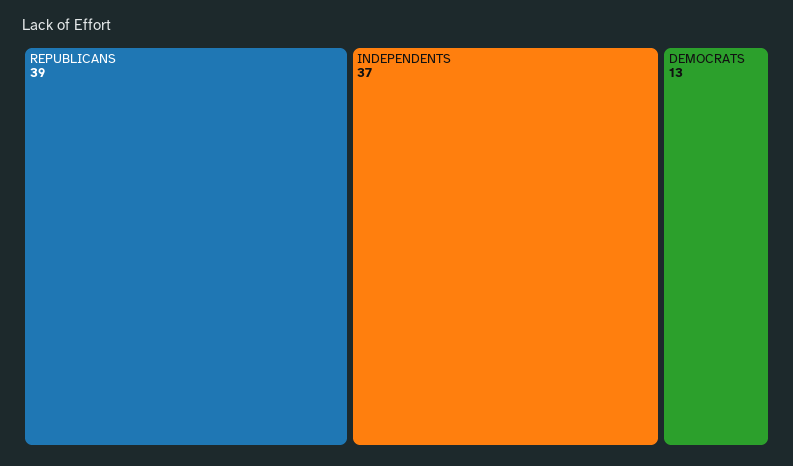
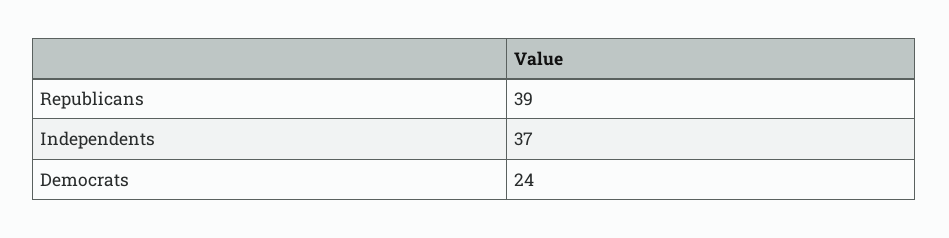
DEMOCRATS: 13 -> 24

